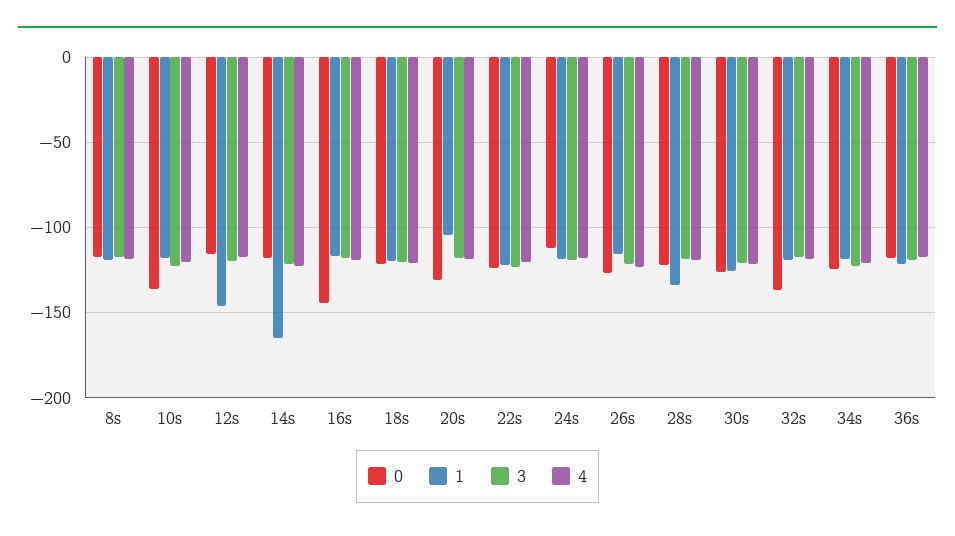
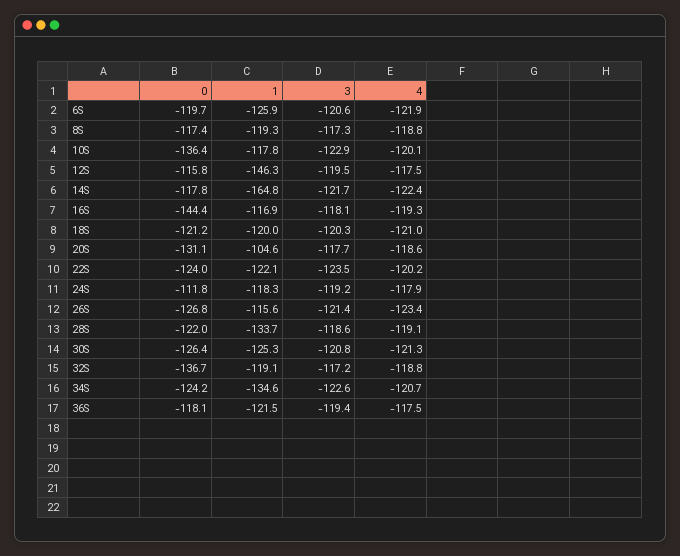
1, 34s: -120 -> -134.6
0, 6S: none -> -119.7
1, 6S: none -> -125.9
3, 6S: none -> -120.6
4, 6S: none -> -121.9

